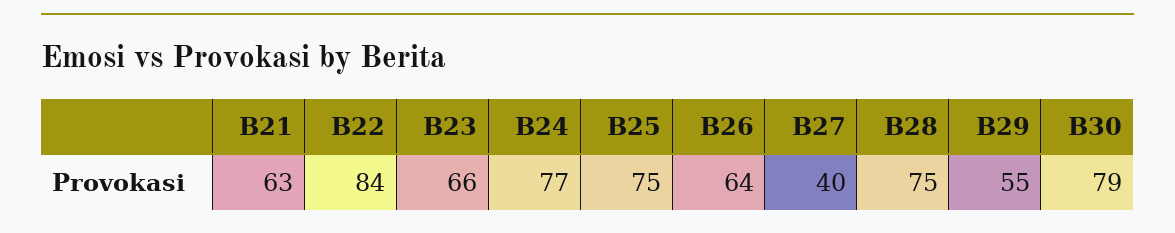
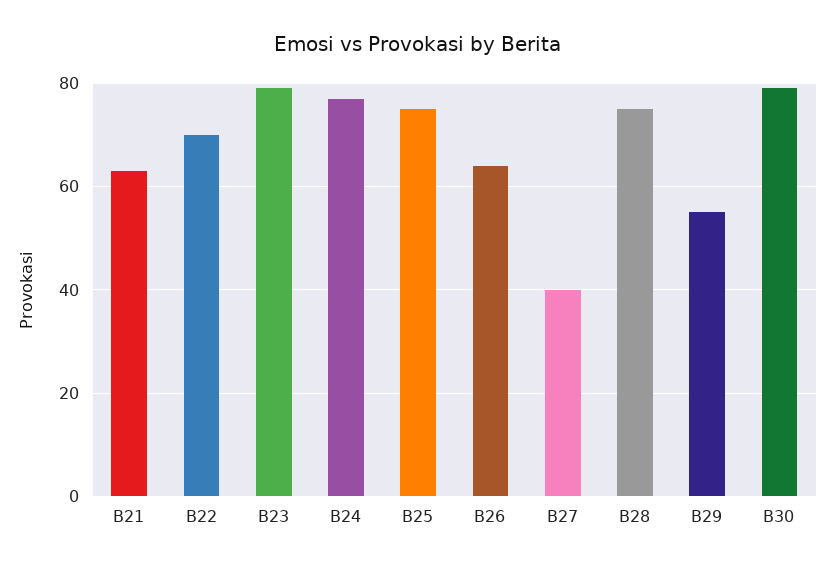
B22: 84 -> 70
B23: 66 -> 80

